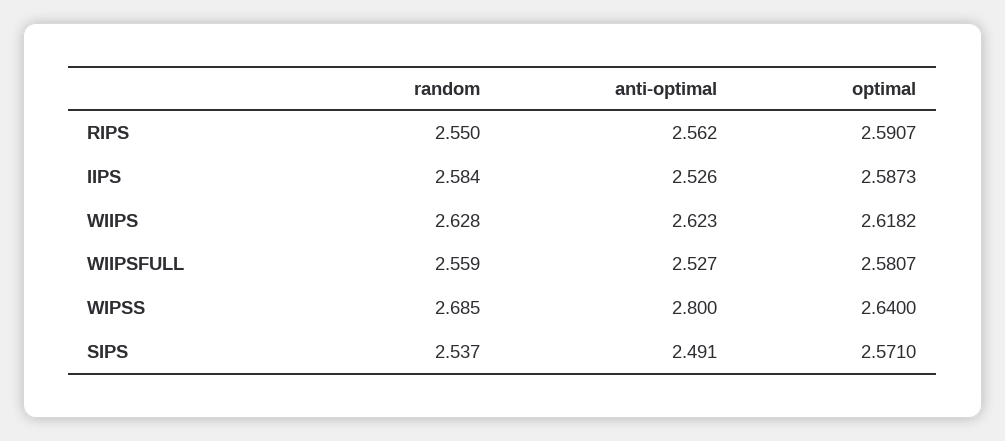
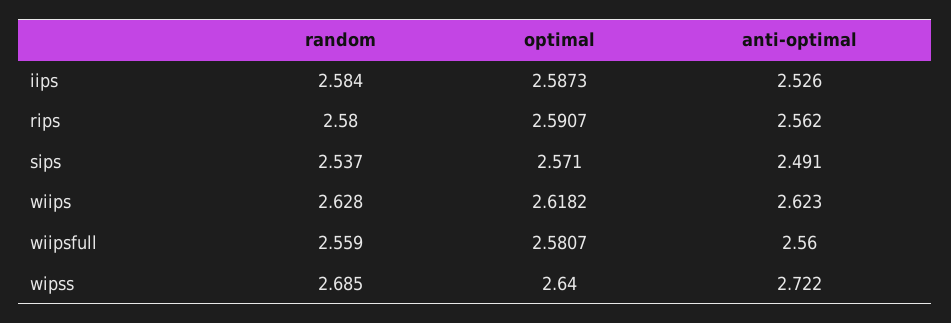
random, RIPS: 2.55 -> 2.58
anti-optimal, WIIPSFULL: 2.527 -> 2.56
anti-optimal, WIPSS: 2.8 -> 2.722

